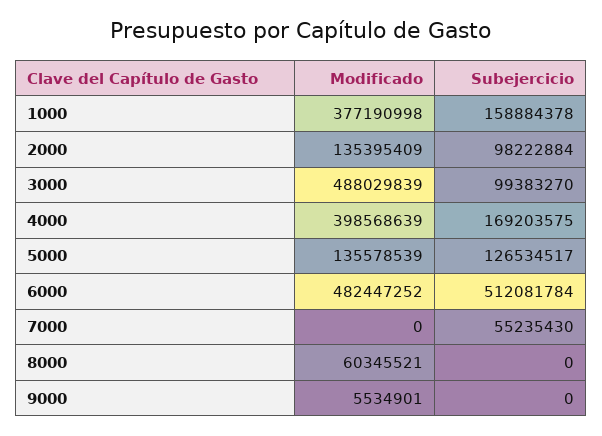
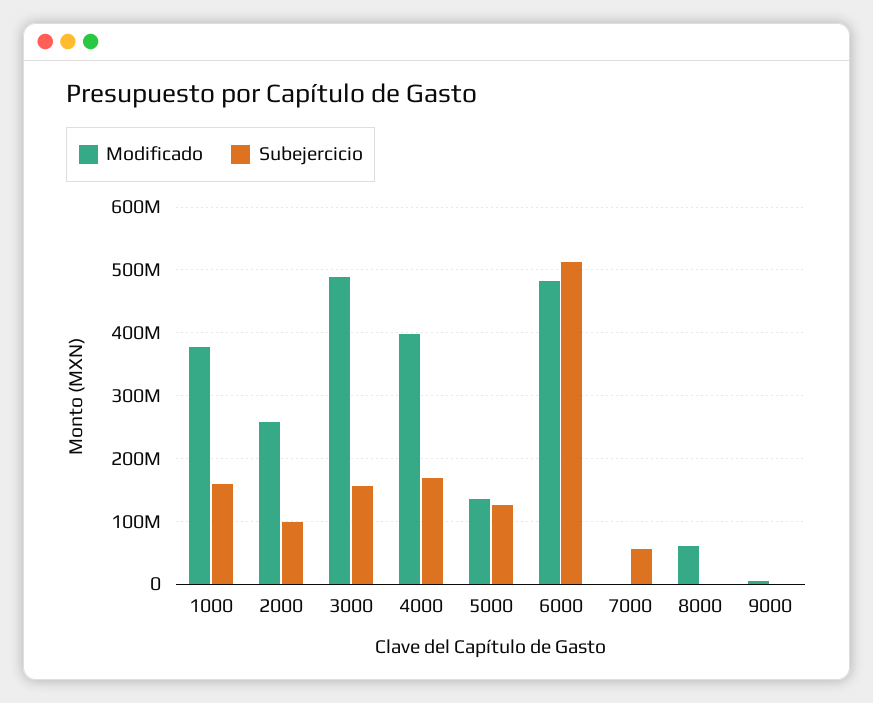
Modificado, 2000: 135395409 -> 260000000
Subejercicio, 3000: 99383270 -> 160000000

